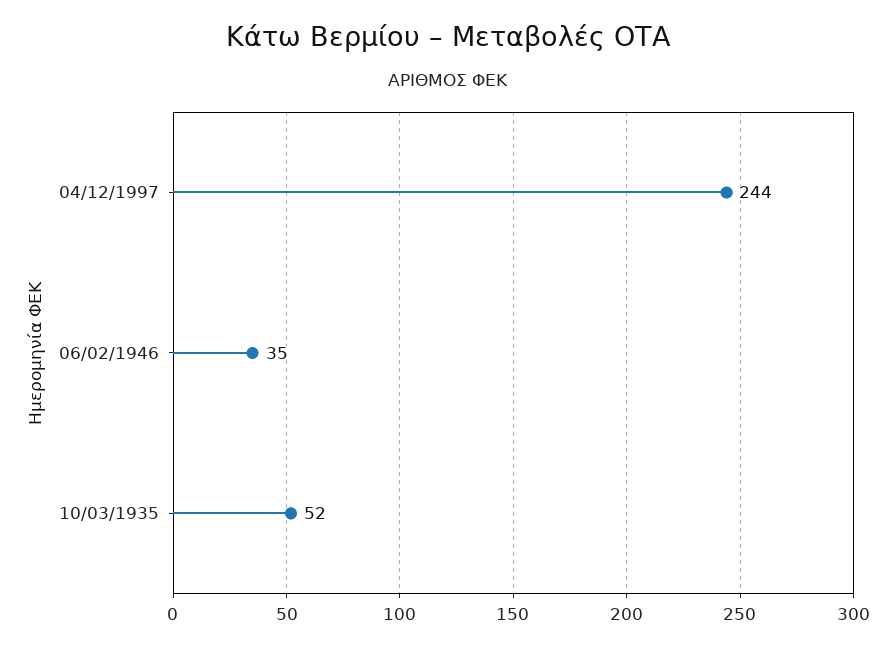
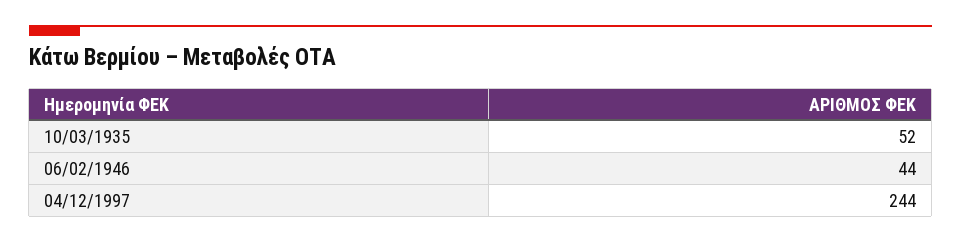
06/02/1946: 35 -> 44

